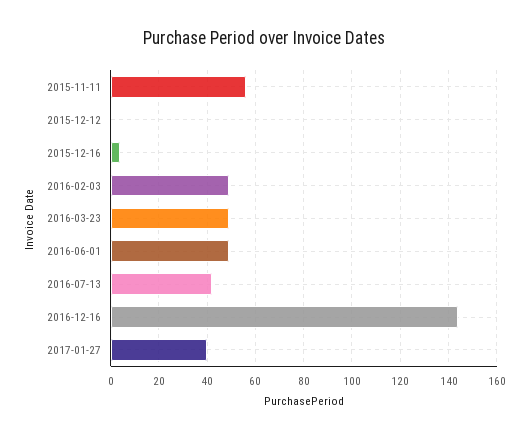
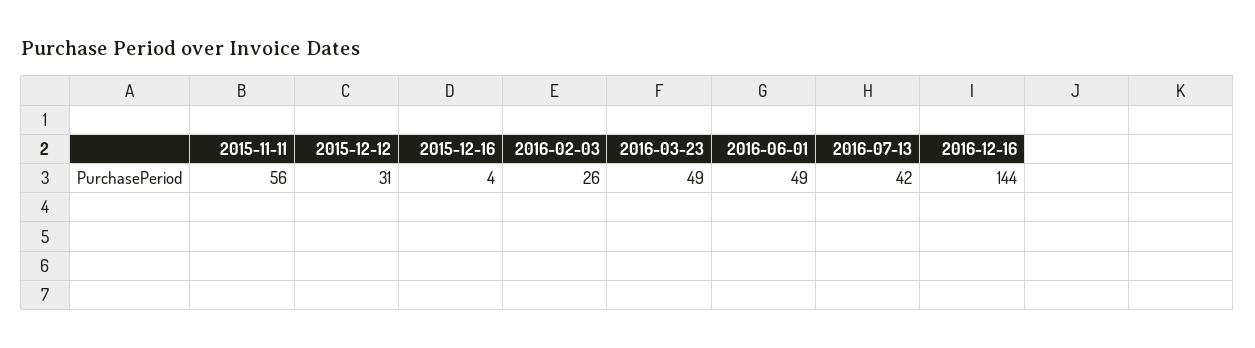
2015-12-12: 0 -> 31
2016-02-03: 50 -> 26
2017-01-27: 40 -> none

